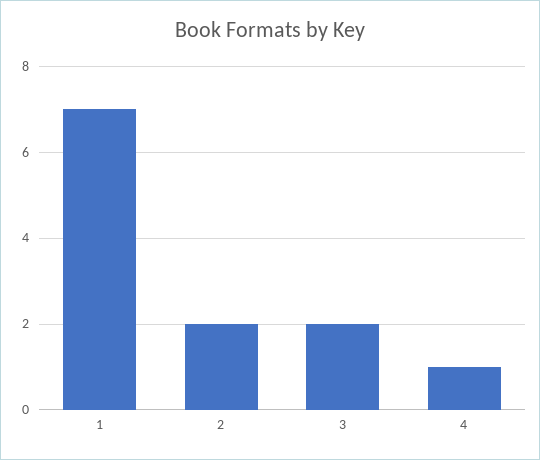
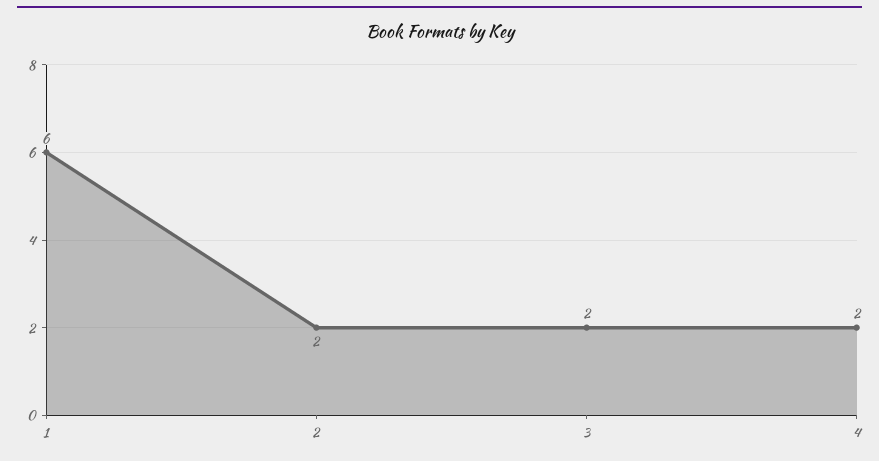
1: 7 -> 6
4: 1 -> 2

